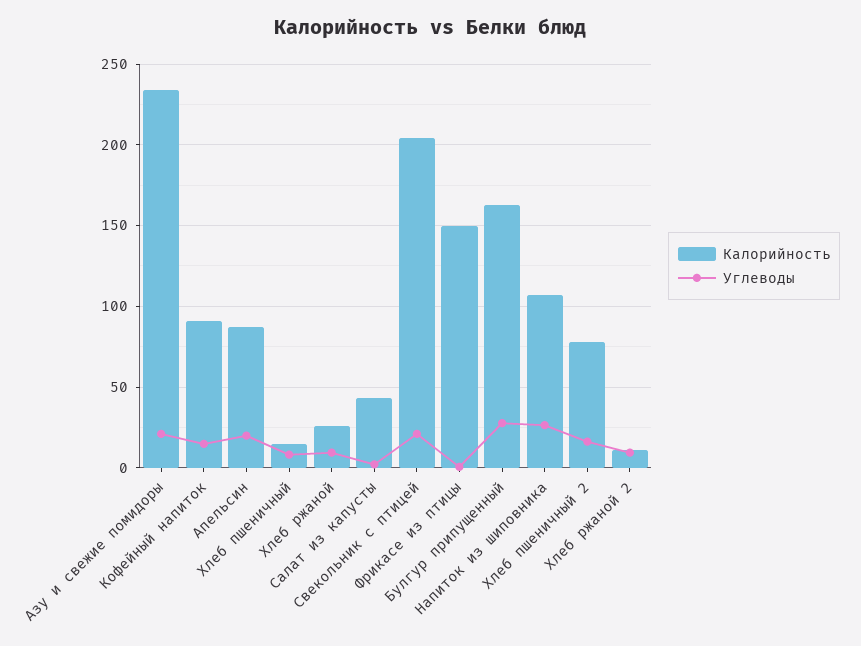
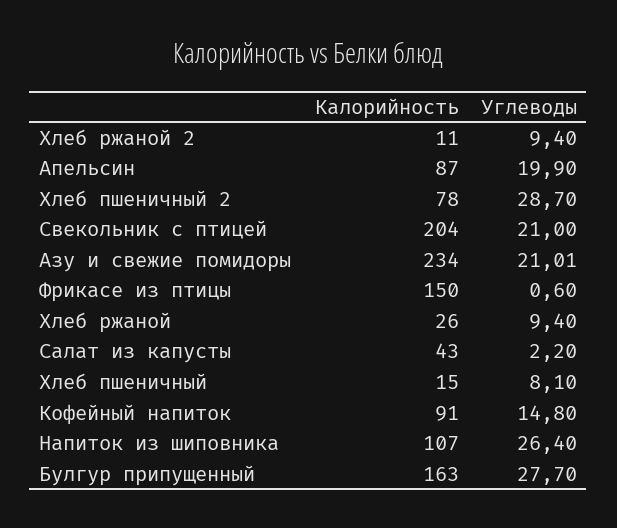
Углеводы, Хлеб пшеничный 2: 15 -> 28.7

